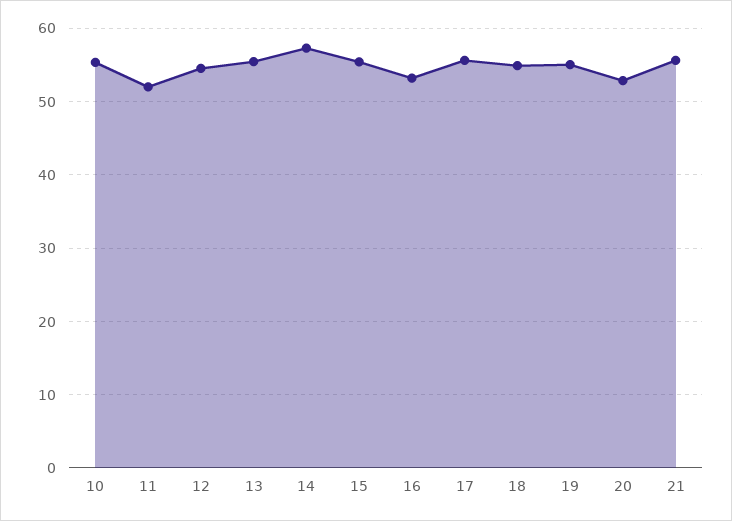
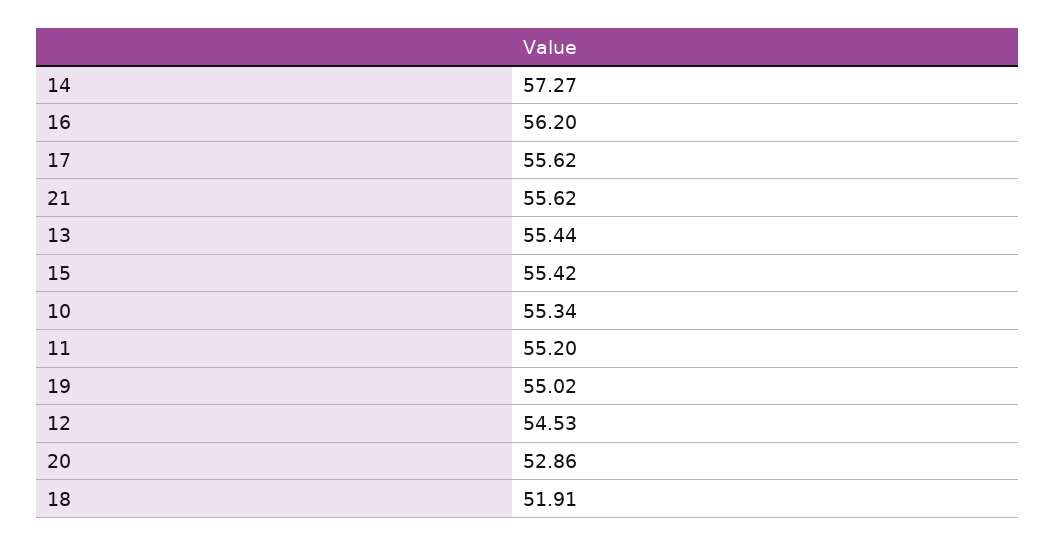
11: 52 -> 55.2
16: 53 -> 56.2
18: 55 -> 51.91

